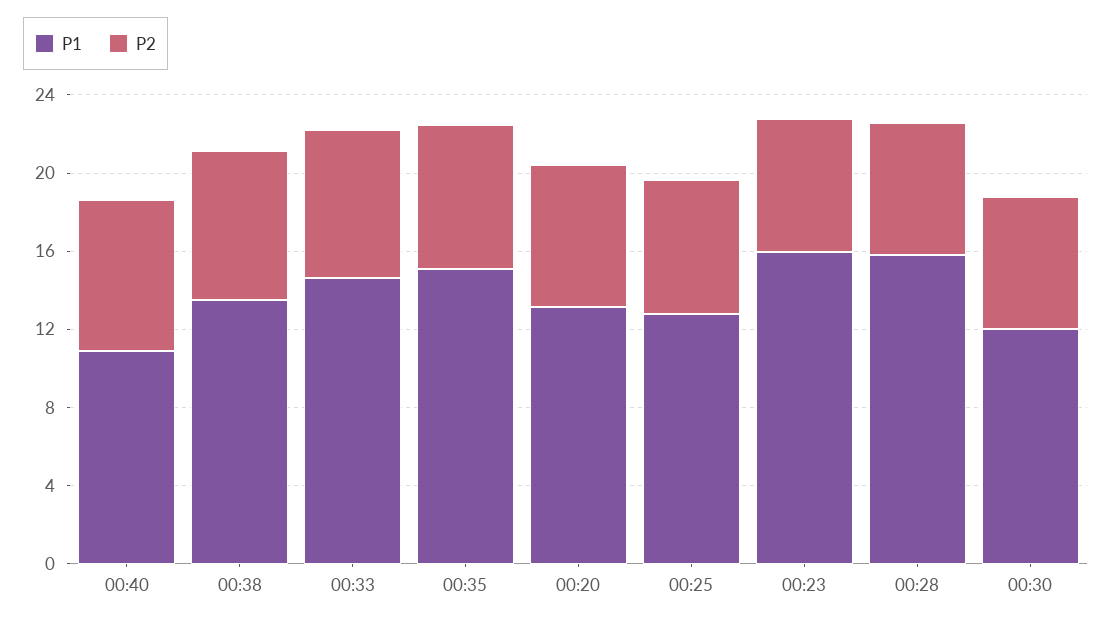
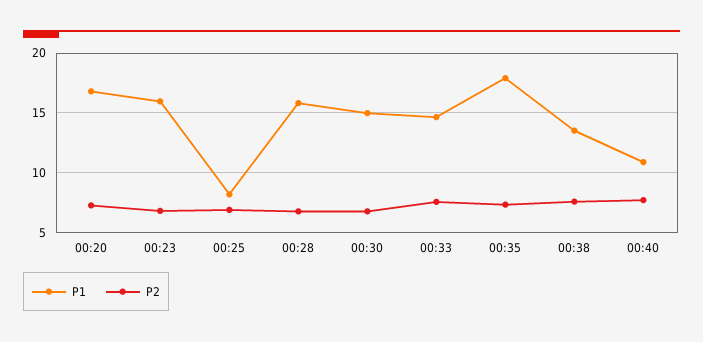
P1, 00:35: 15 -> 18
P1, 00:20: 13 -> 17
P1, 00:25: 13 -> 8
P1, 00:30: 12 -> 15

